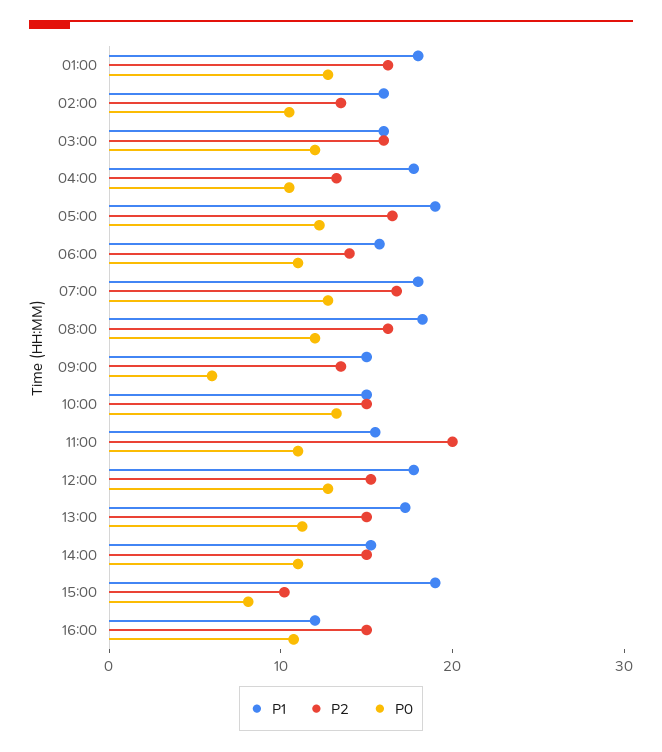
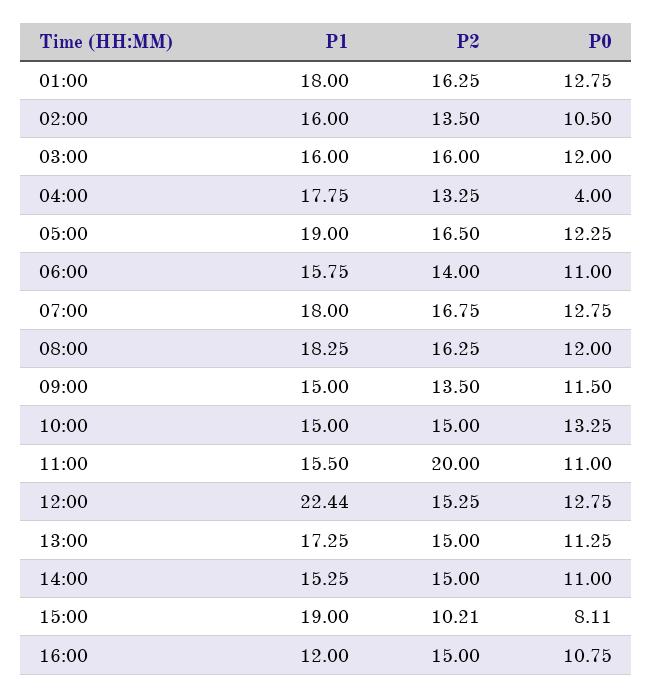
P0, 04:00: 10 -> 4
P0, 09:00: 6 -> 11.5
P1, 12:00: 18 -> 22.44

